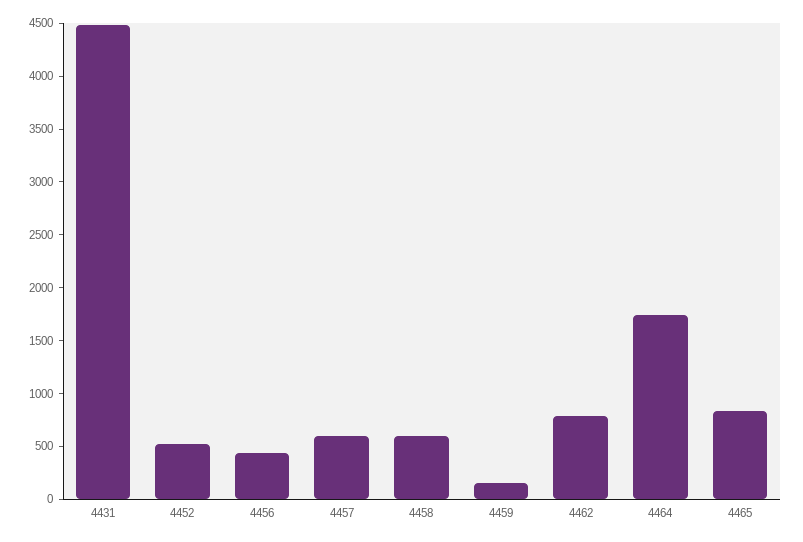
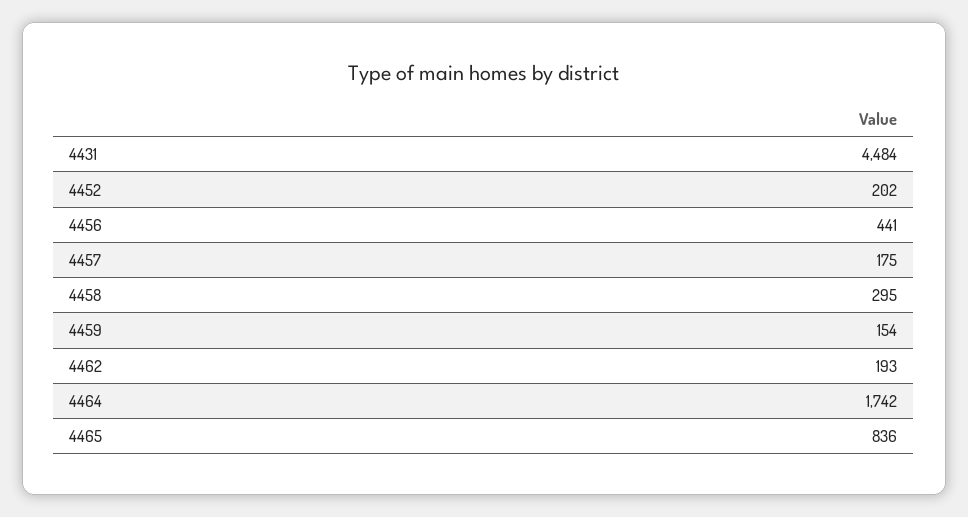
4452: 500 -> 202
4457: 600 -> 175
4458: 600 -> 295
4462: 800 -> 193

